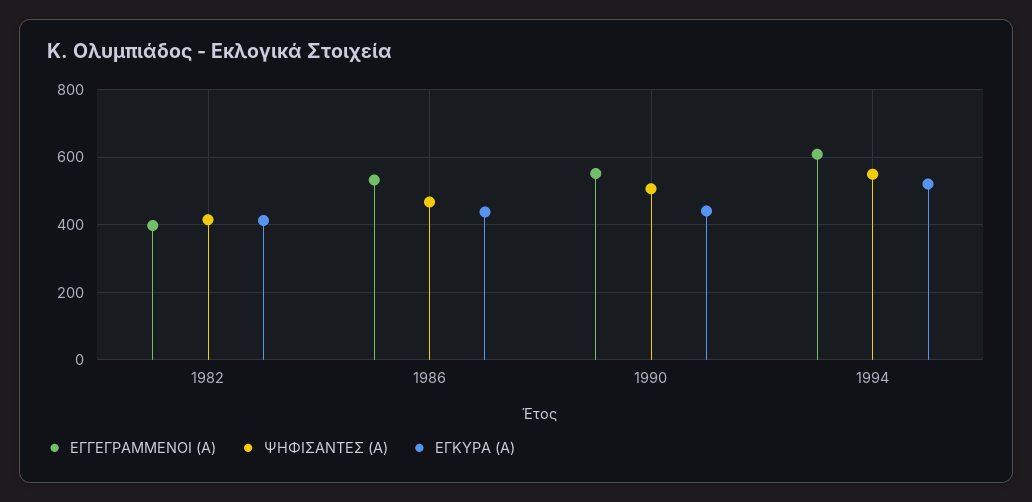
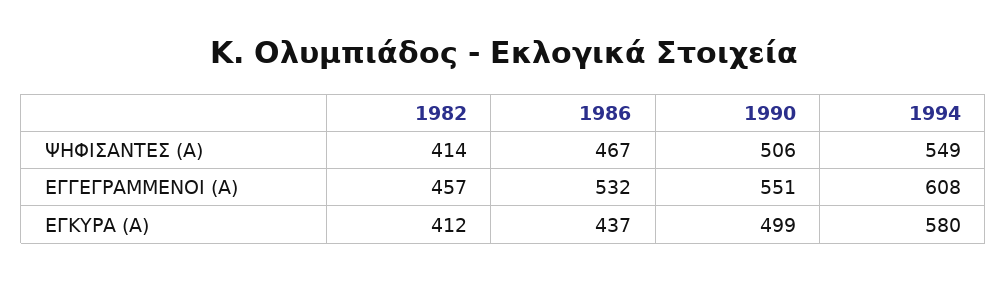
ΕΓΓΕΓΡΑΜΜΕΝΟΙ (Α), 1982: 400 -> 457
ΕΓΚΥΡΑ (Α), 1990: 440 -> 499
ΕΓΚΥΡΑ (Α), 1994: 520 -> 580

